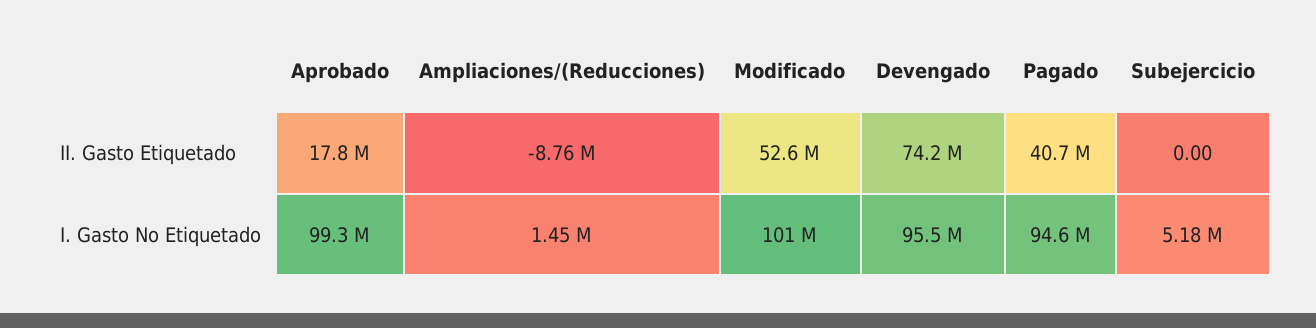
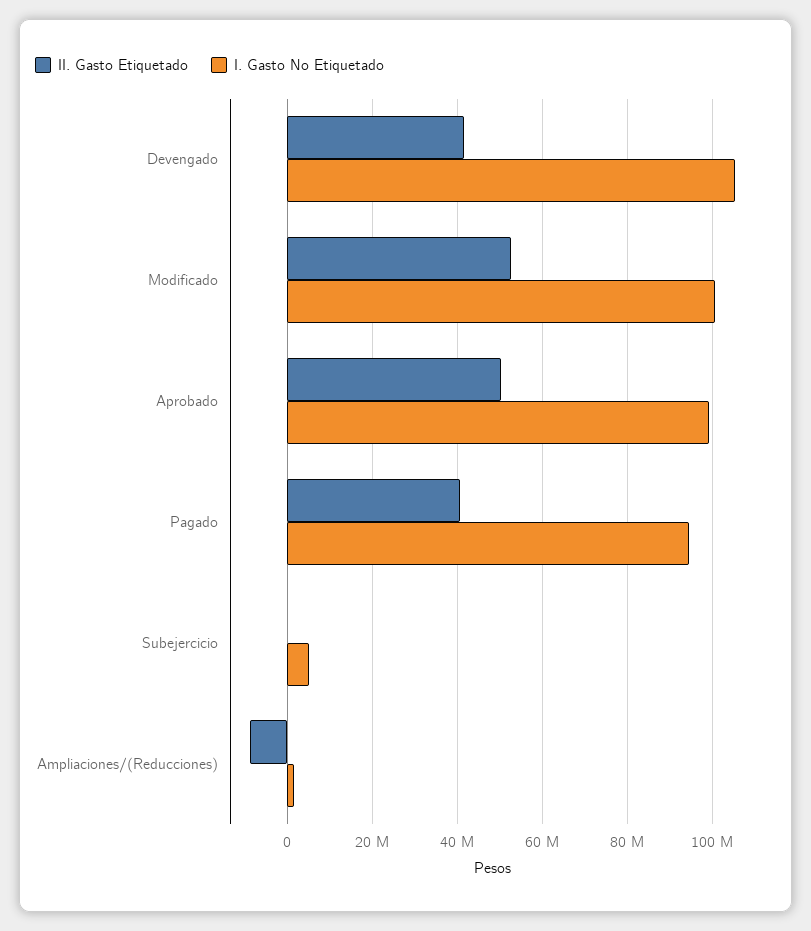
II. Gasto Etiquetado, Aprobado: 17800000 -> 50000000
II. Gasto Etiquetado, Devengado: 74200000 -> 42000000
I. Gasto No Etiquetado, Devengado: 95500000 -> 106000000

